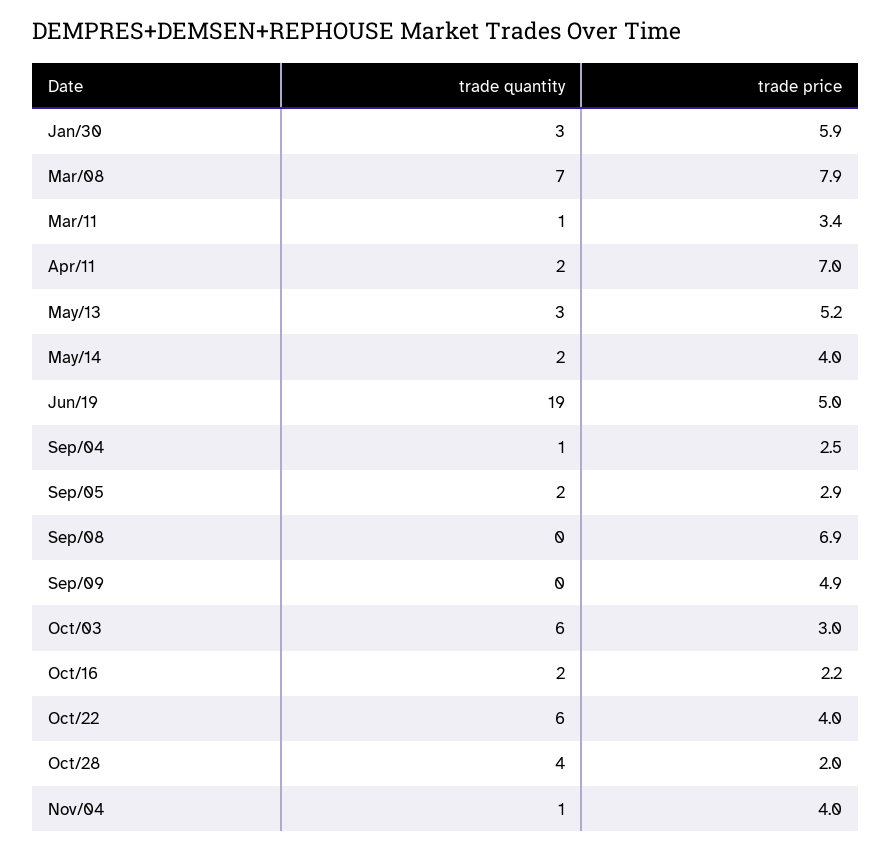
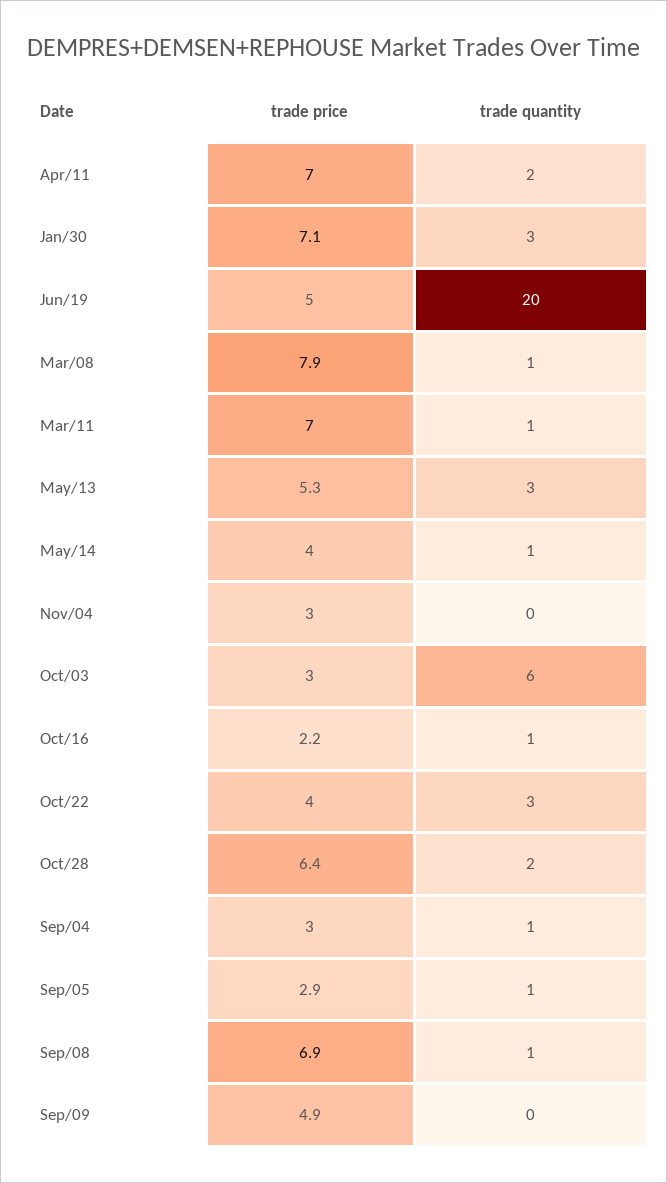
trade price, Jan/30: 5.9 -> 7.1
trade quantity, Mar/08: 7 -> 1
trade price, Mar/11: 3.4 -> 7
trade price, May/13: 5.2 -> 5.3
trade quantity, May/14: 2 -> 1
trade quantity, Jun/19: 19 -> 20
trade price, Sep/04: 2.5 -> 3
trade quantity, Sep/05: 2 -> 1
trade quantity, Sep/08: 0 -> 1
trade quantity, Oct/16: 2 -> 1
trade quantity, Oct/22: 6 -> 3
trade quantity, Oct/28: 4 -> 2
trade price, Oct/28: 2 -> 6.4
trade quantity, Nov/04: 1 -> 0
trade price, Nov/04: 4 -> 3

